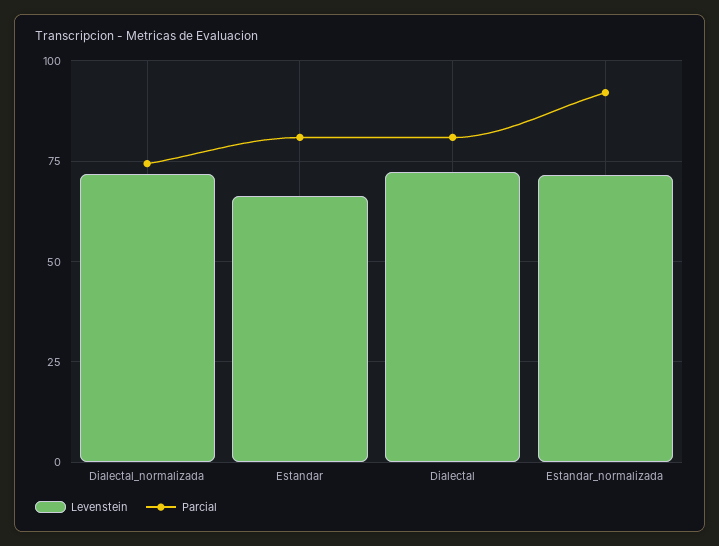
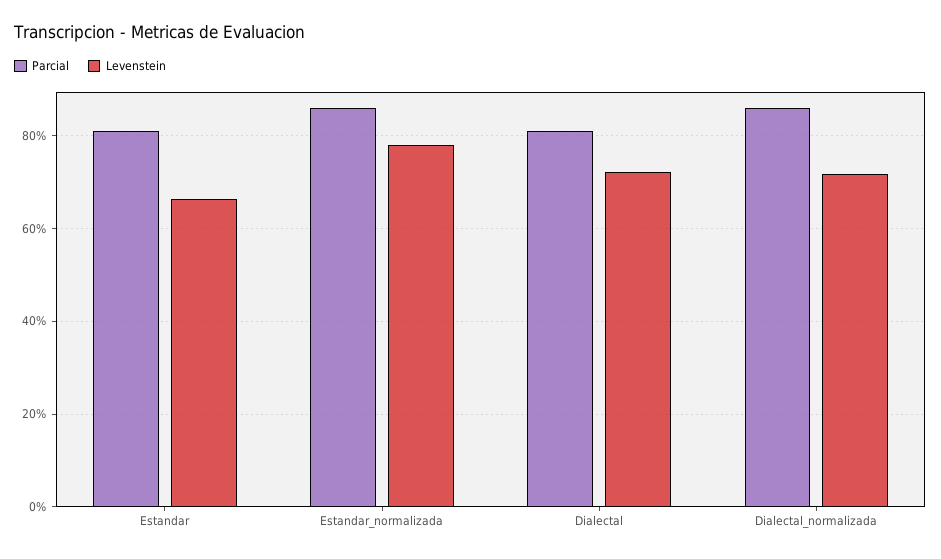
Parcial, Dialectal_normalizada: 75 -> 86
Levenstein, Estandar_normalizada: 72.5 -> 78
Parcial, Estandar_normalizada: 92.5 -> 86

